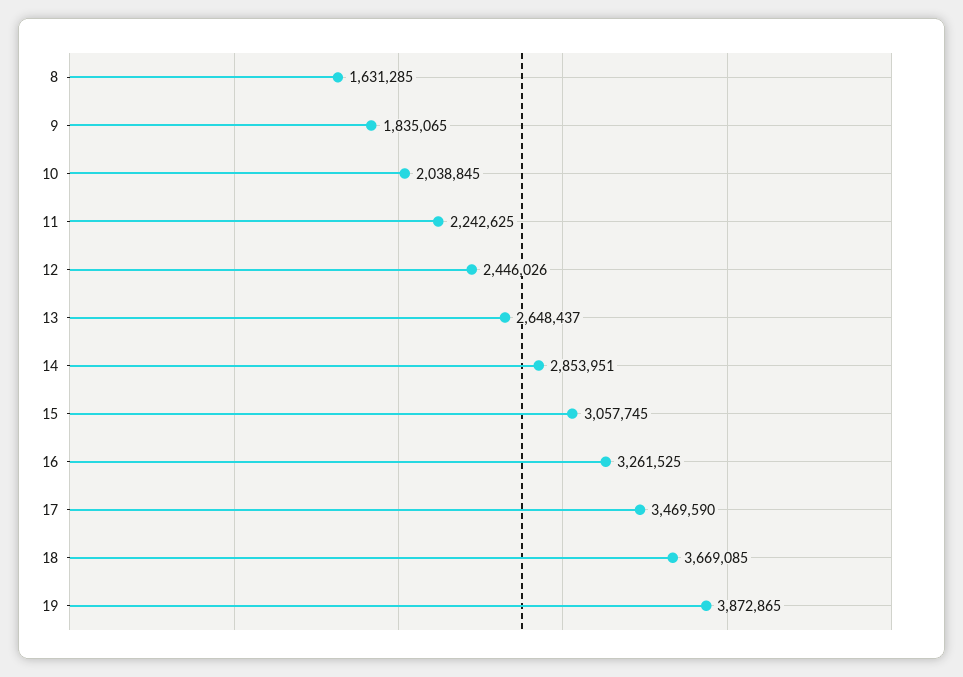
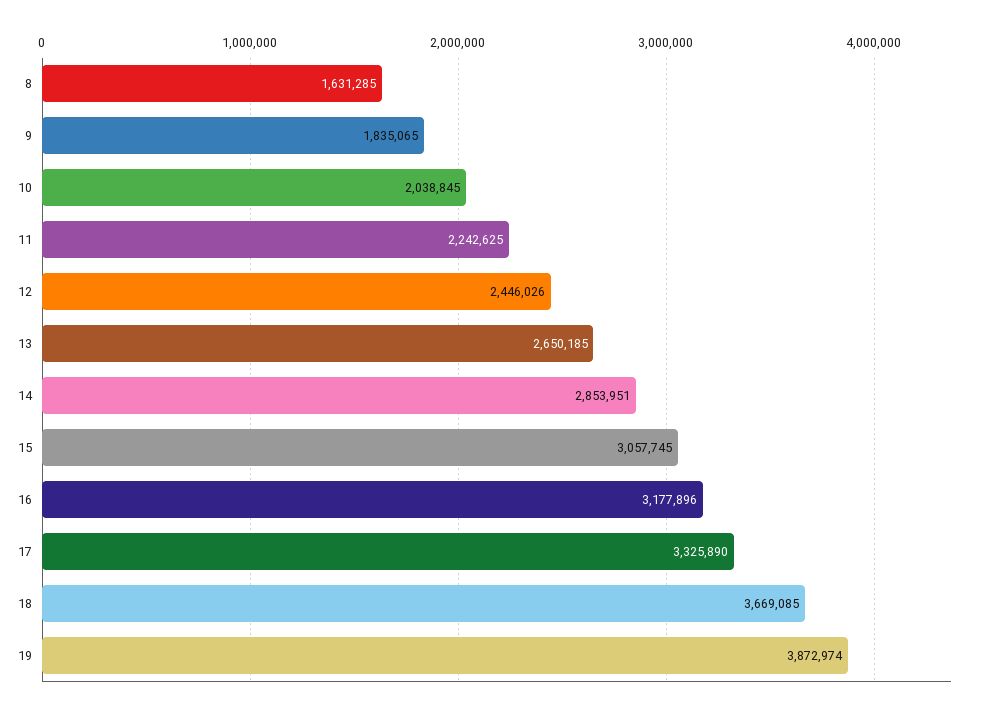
13: 2648437 -> 2650185
16: 3261525 -> 3177896
17: 3469590 -> 3325890
19: 3872865 -> 3872974

